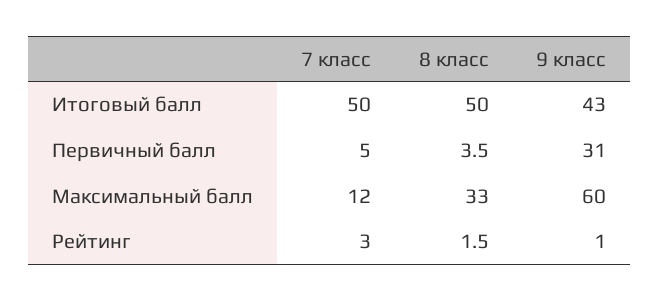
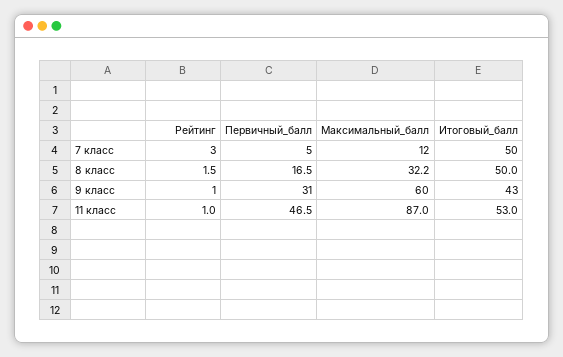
8 класс, Первичный балл: 3.5 -> 16.5
8 класс, Максимальный балл: 33 -> 32.2
11 класс, Рейтинг: none -> 1
11 класс, Первичный балл: none -> 46.5
11 класс, Максимальный балл: none -> 87
11 класс, Итоговый балл: none -> 53

